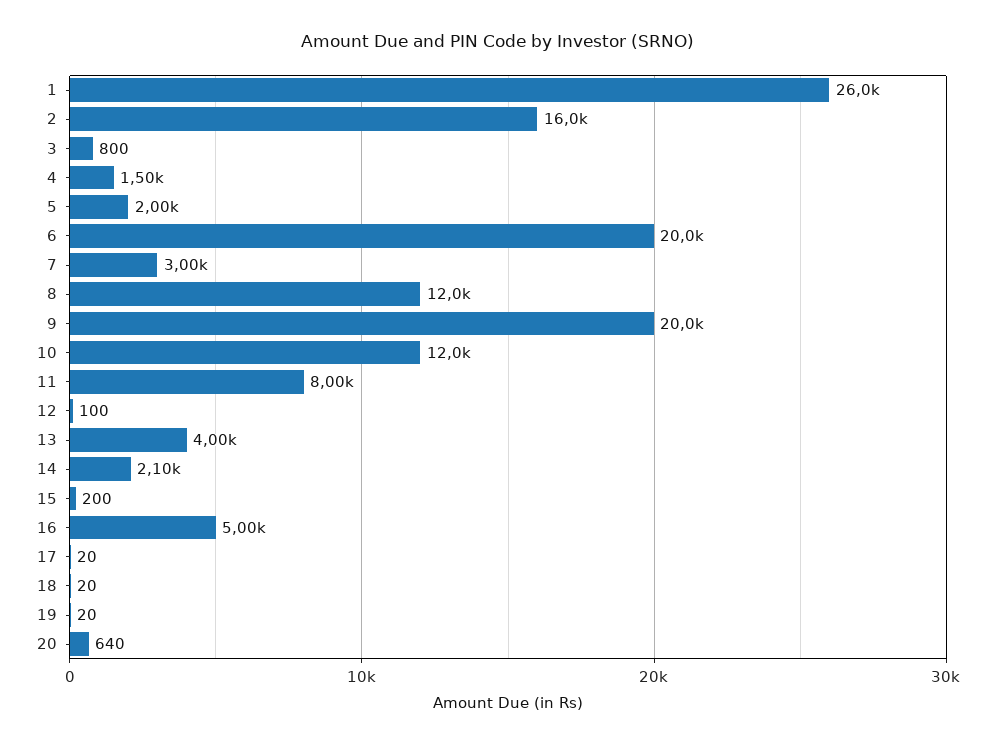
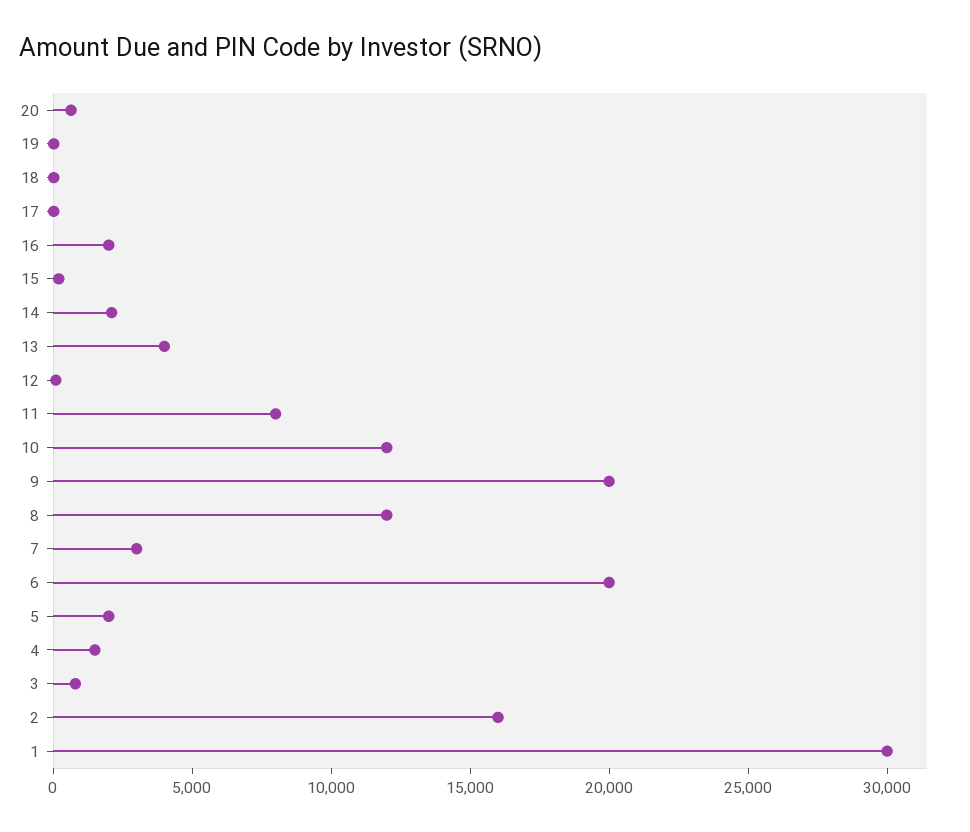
1: 26000 -> 30000
16: 5000 -> 2000

